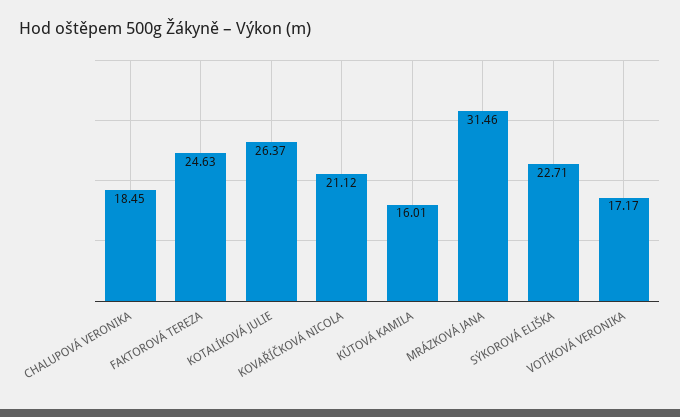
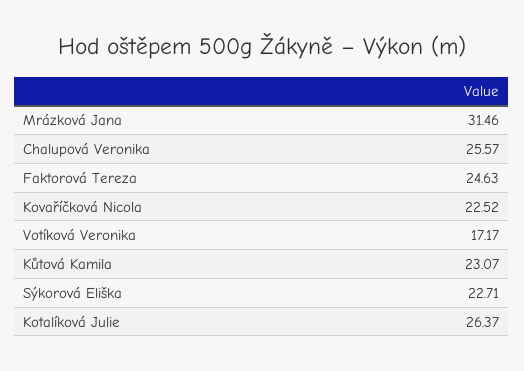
CHALUPOVÁ VERONIKA: 18.45 -> 25.57
KOVAŘÍČKOVÁ NICOLA: 21.12 -> 22.52
KŮTOVÁ KAMILA: 16.01 -> 23.07

